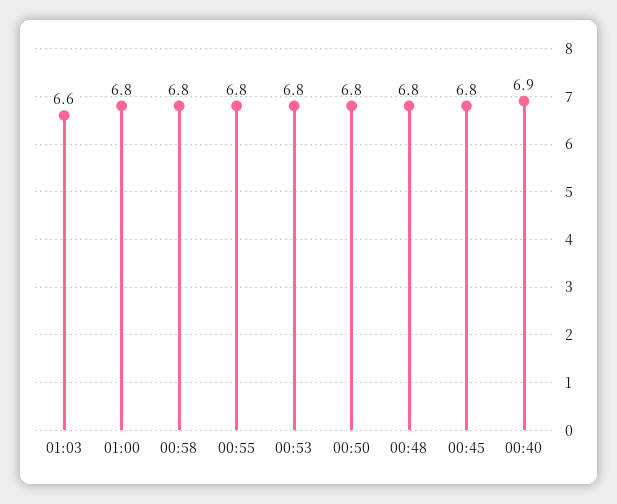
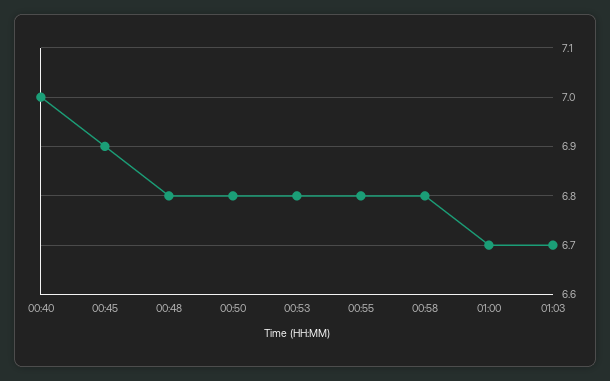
01:03: 6.6 -> 6.7
01:00: 6.8 -> 6.7
00:45: 6.8 -> 6.9
00:40: 6.9 -> 7

